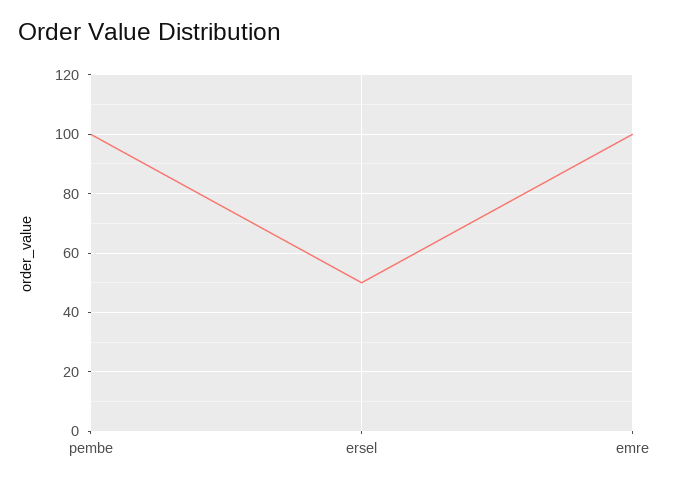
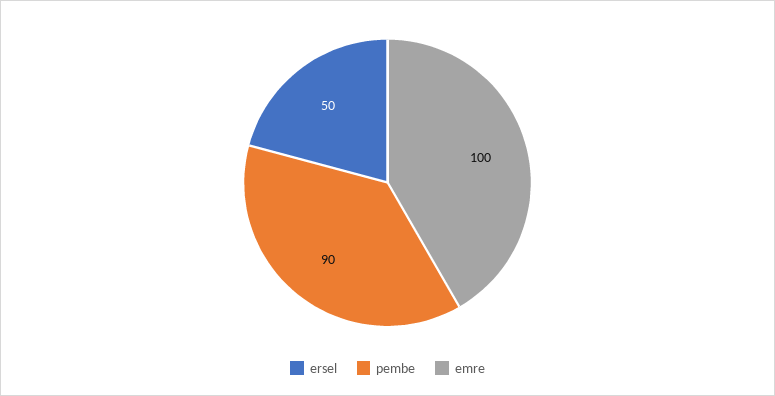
pembe: 100 -> 90

